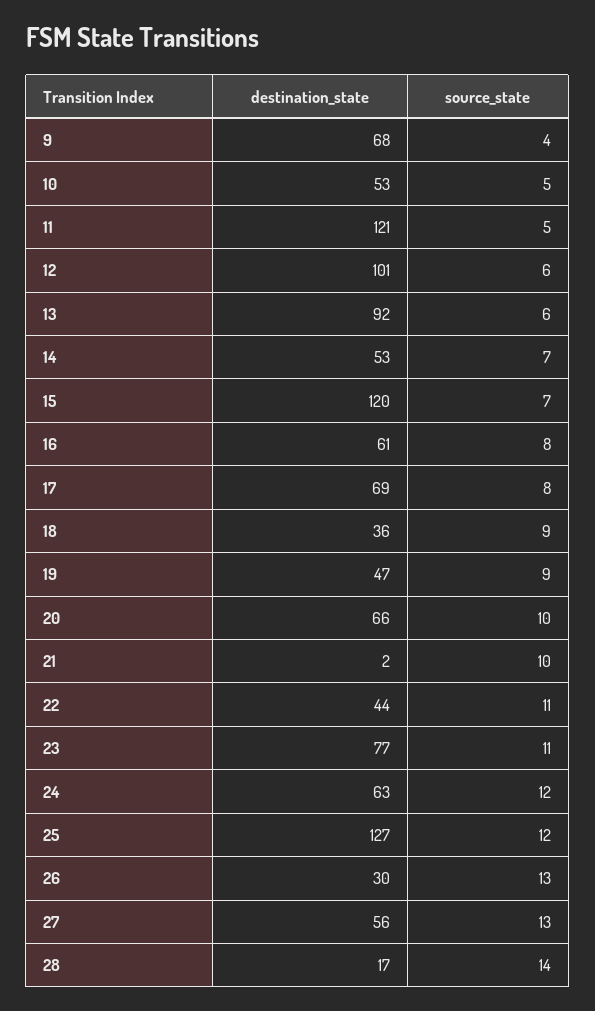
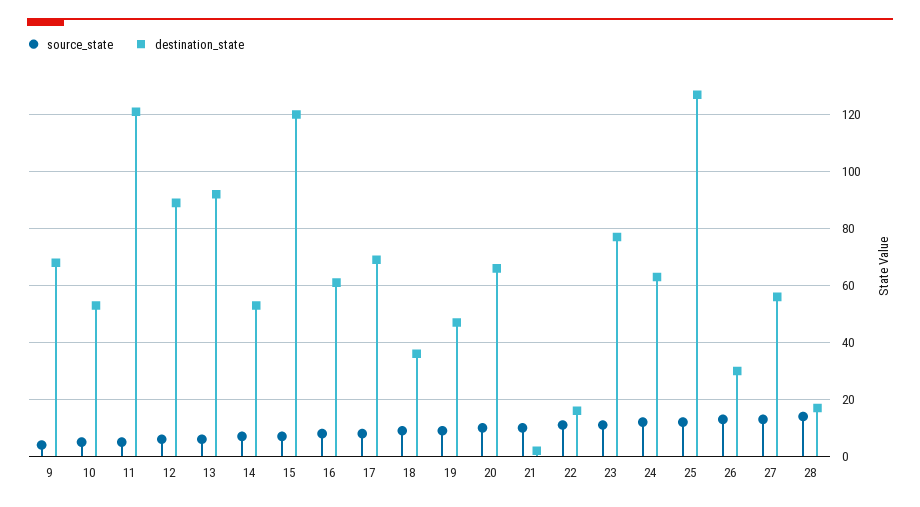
destination_state, 12: 101 -> 90
destination_state, 22: 44 -> 15

